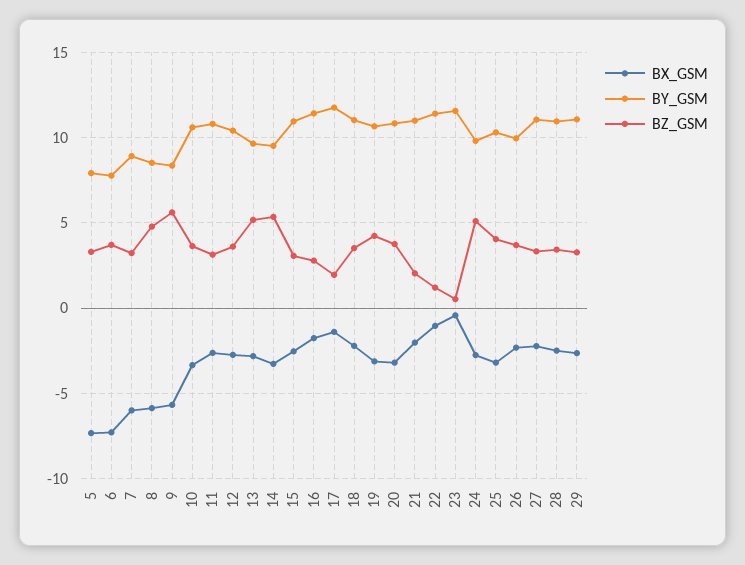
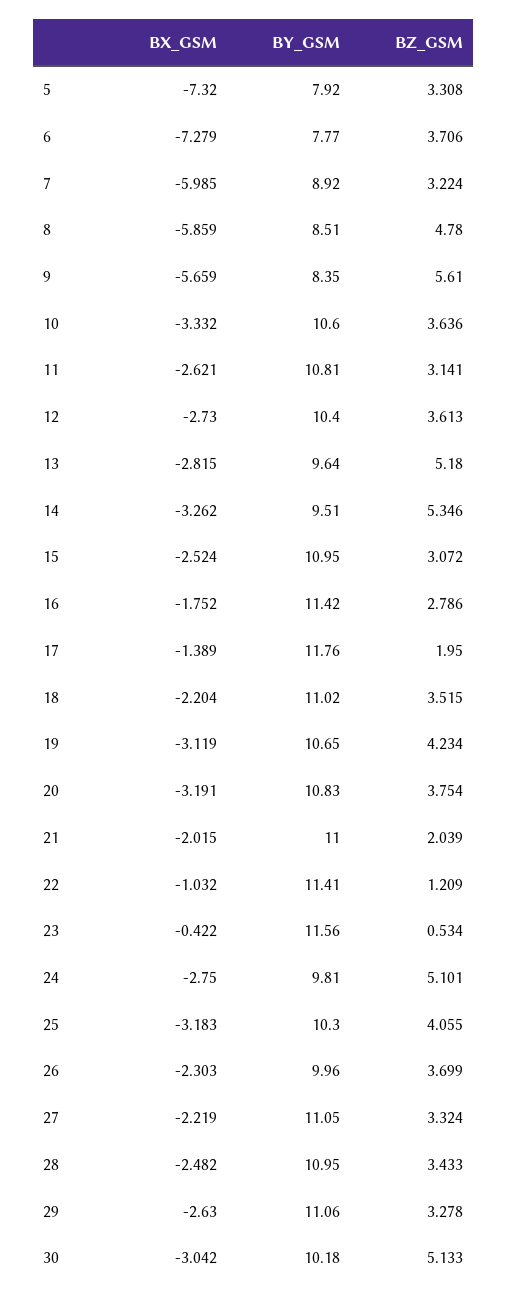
BX_GSM, 30: none -> -3.042
BY_GSM, 30: none -> 10.18
BZ_GSM, 30: none -> 5.133

